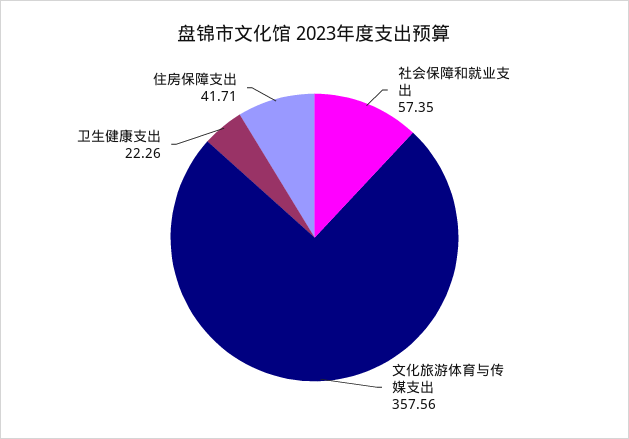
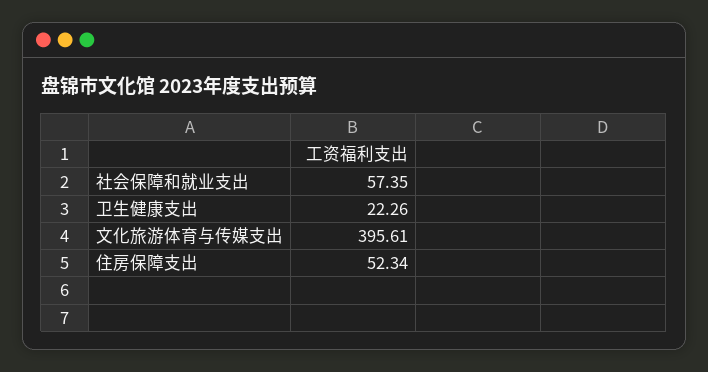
文化旅游体育与传媒支出: 357.56 -> 395.61
住房保障支出: 41.71 -> 52.34

